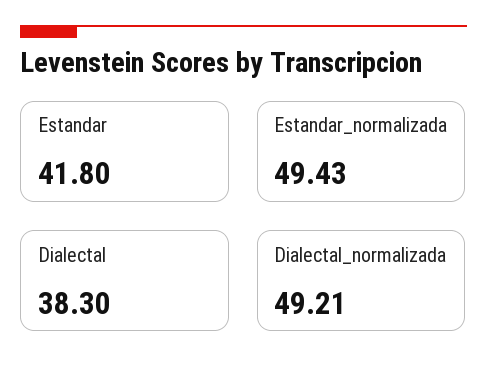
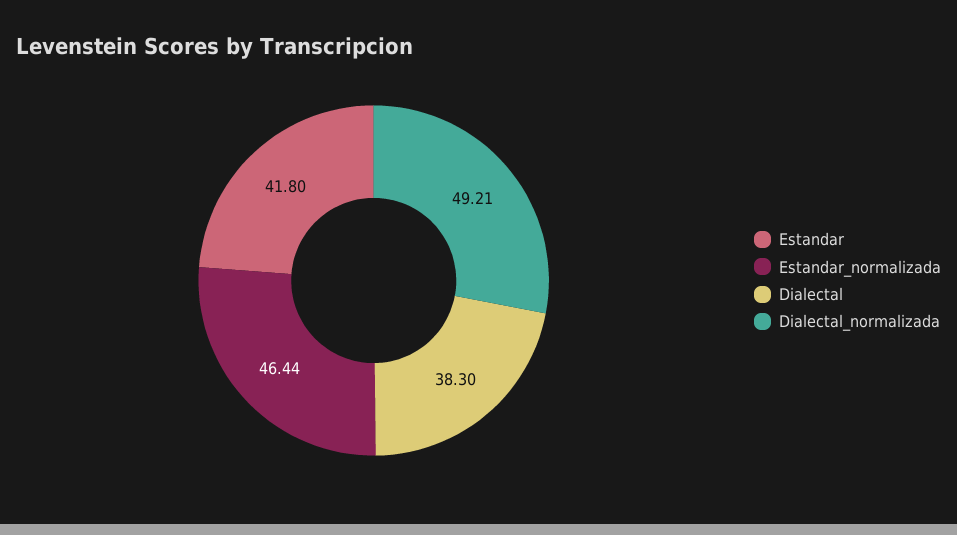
Estandar_normalizada: 49.43 -> 46.44

